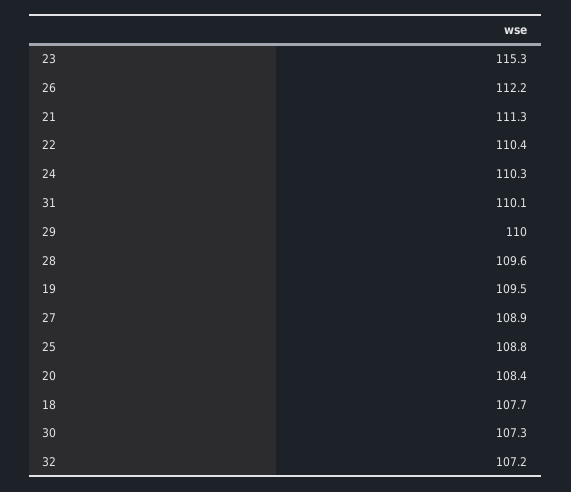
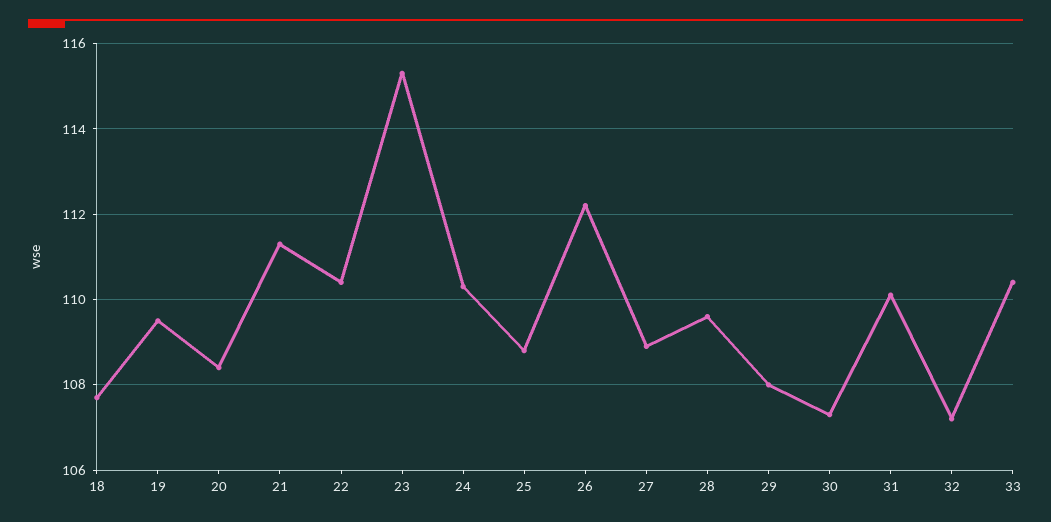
29: 110 -> 108
33: none -> 110.5

